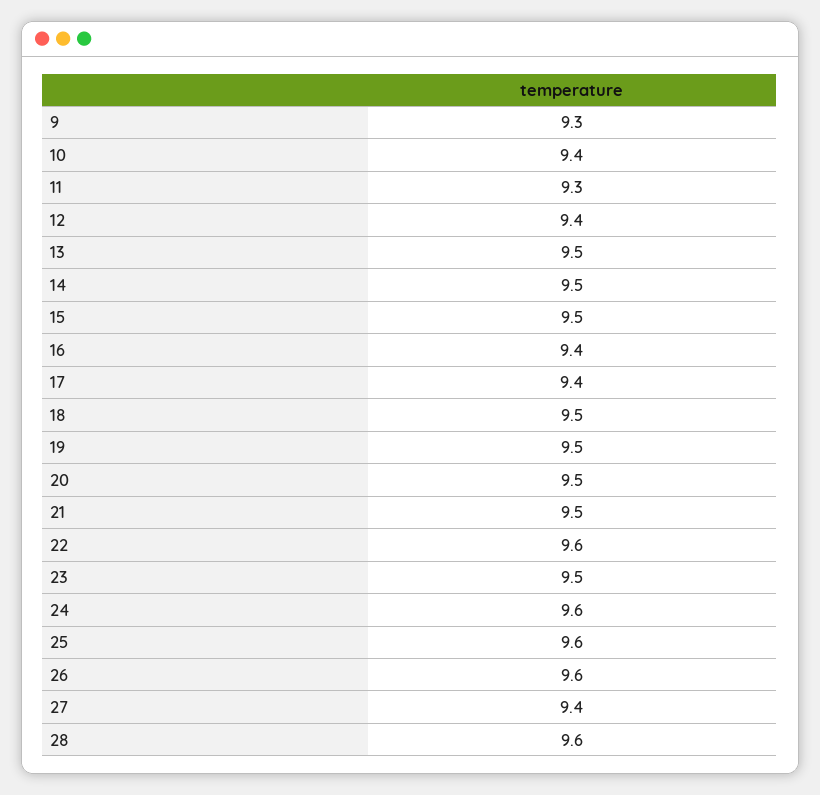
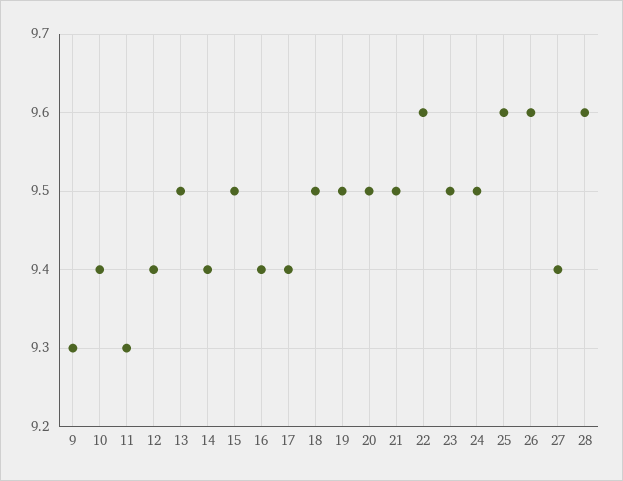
14: 9.5 -> 9.4
24: 9.6 -> 9.5

